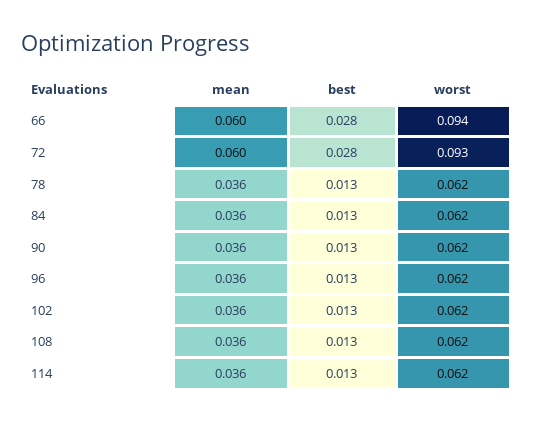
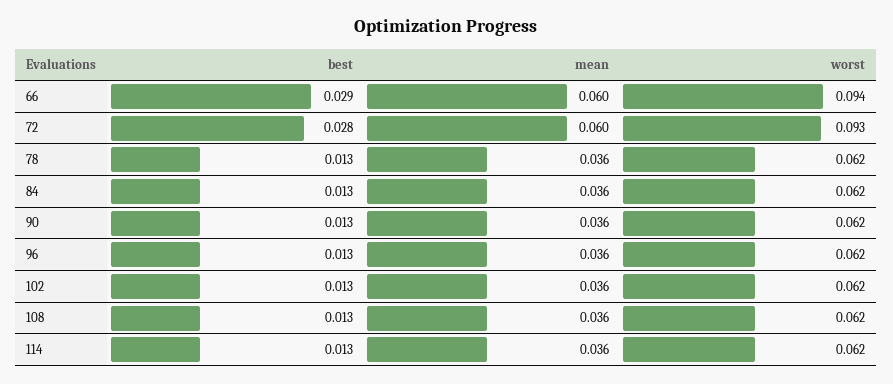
best, 66: 0.028 -> 0.029

